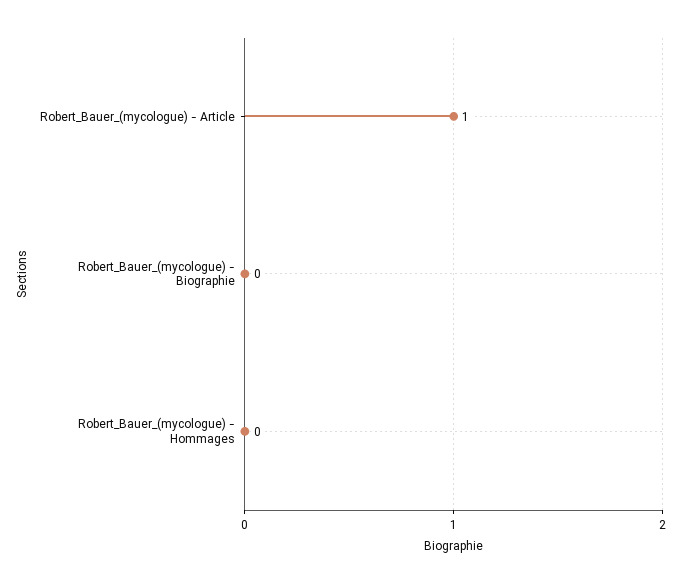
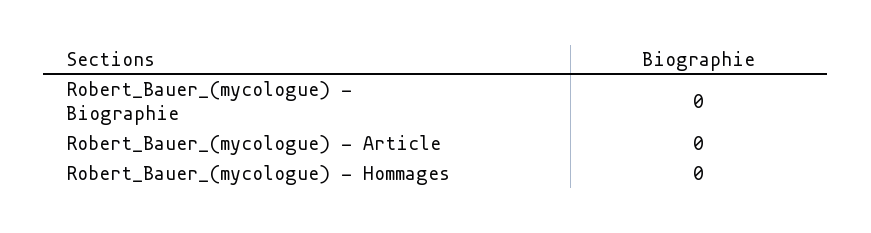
Robert_Bauer_(mycologue) - Article: 1 -> 0

